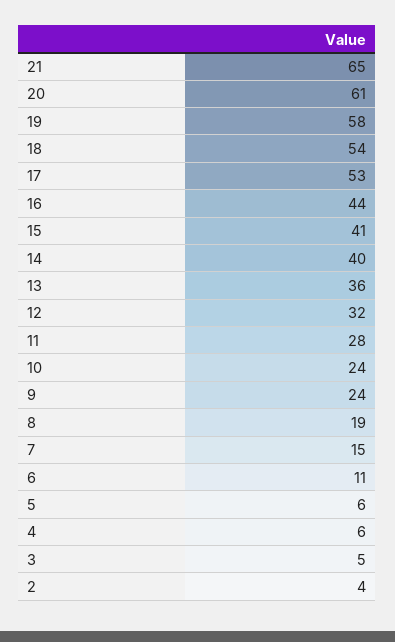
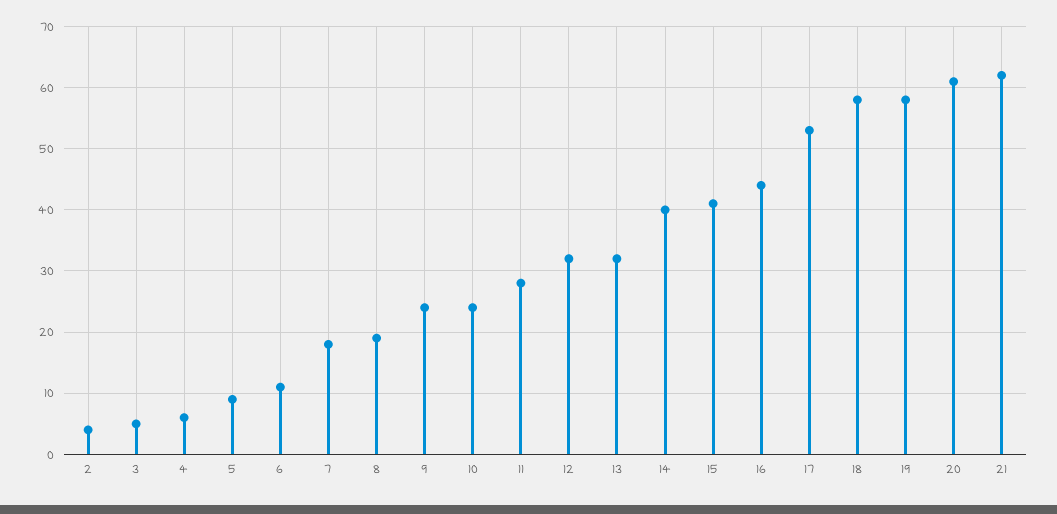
21: 65 -> 62
18: 54 -> 58
13: 36 -> 32
7: 15 -> 18
5: 6 -> 9

